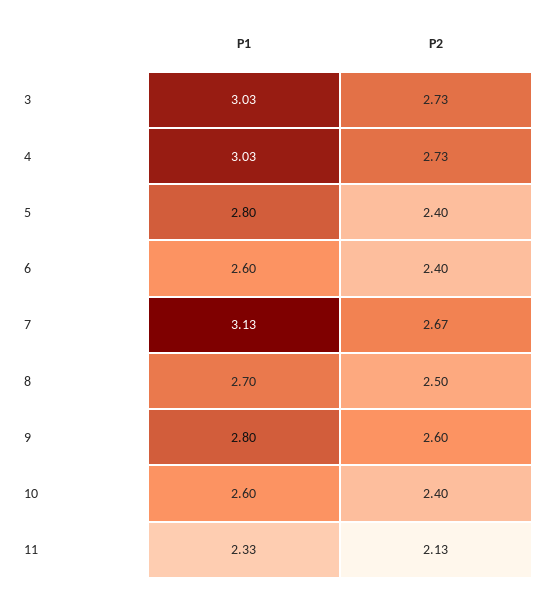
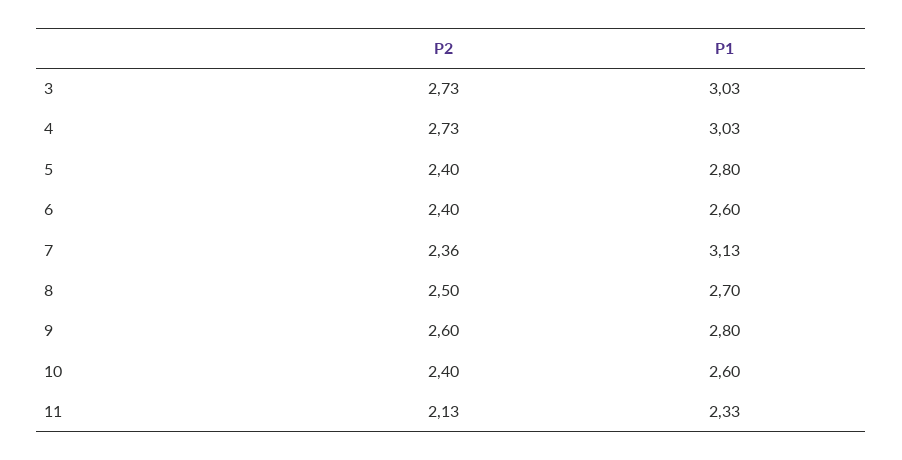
P2, 7: 2.67 -> 2.36

